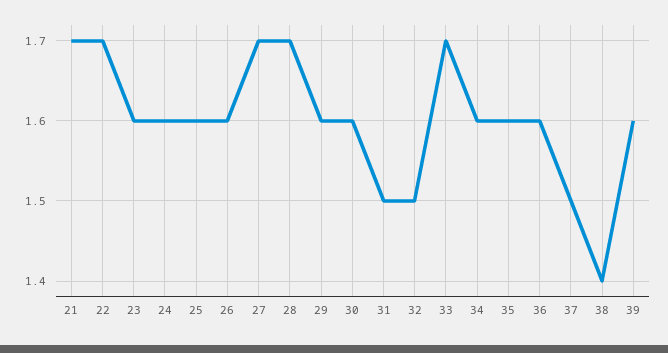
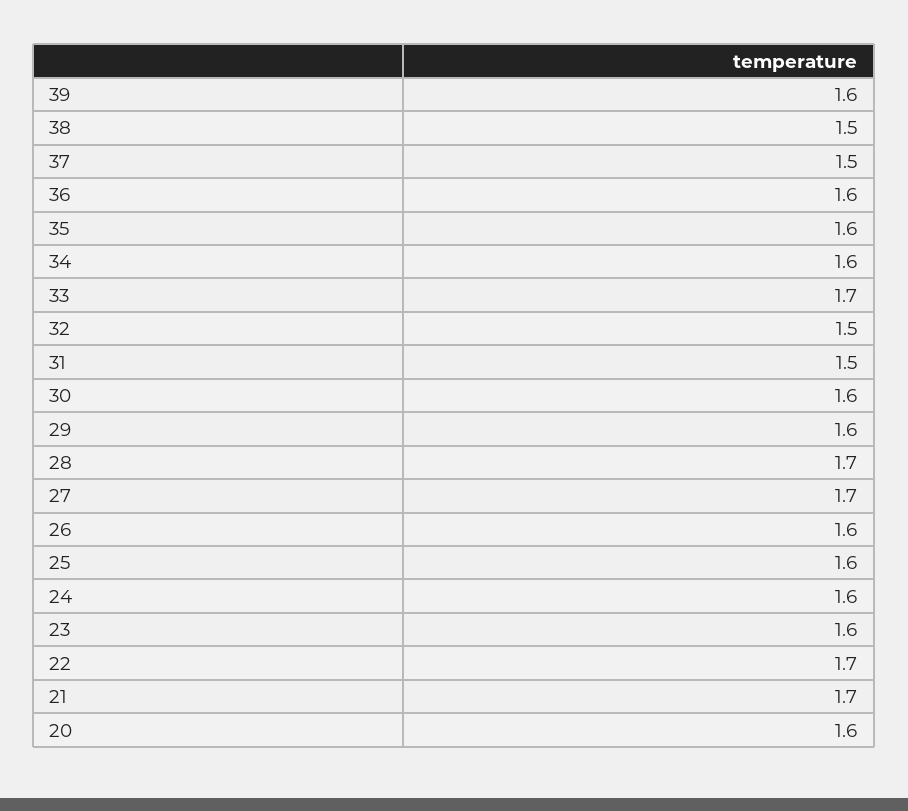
38: 1.4 -> 1.5
20: none -> 1.6

